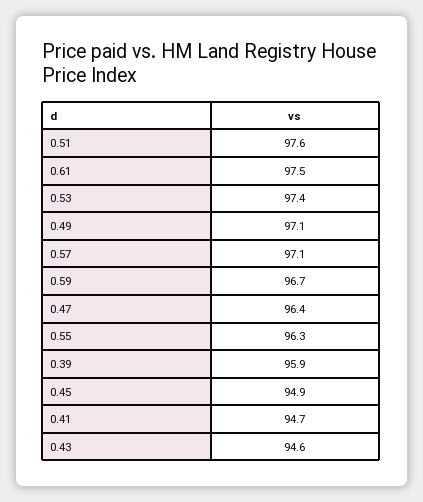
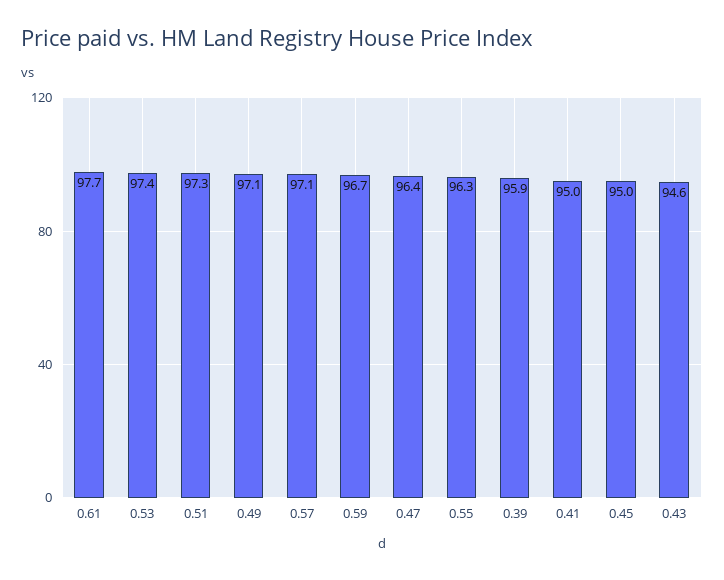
0.51: 97.6 -> 97.3
0.61: 97.5 -> 97.7
0.45: 94.9 -> 95
0.41: 94.7 -> 95

